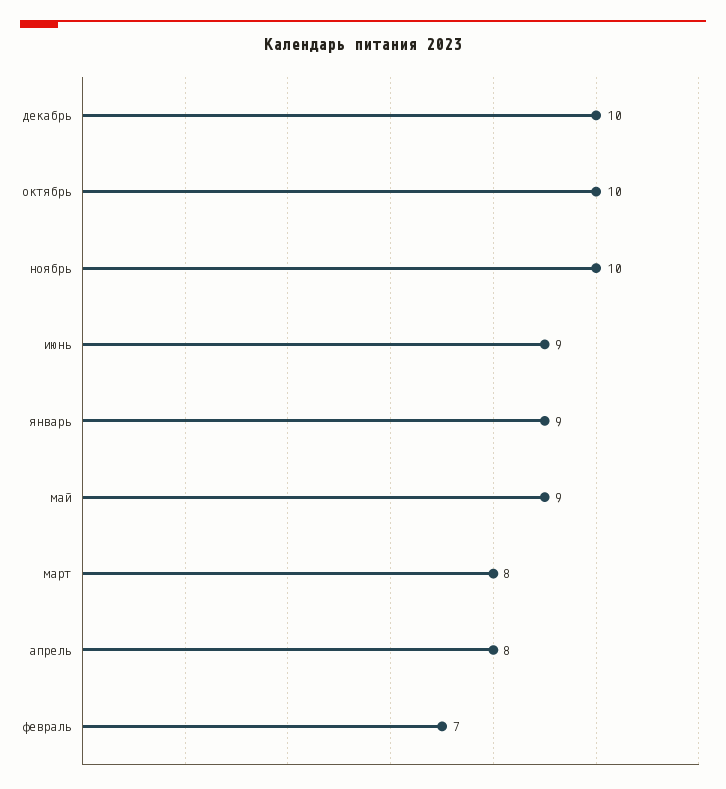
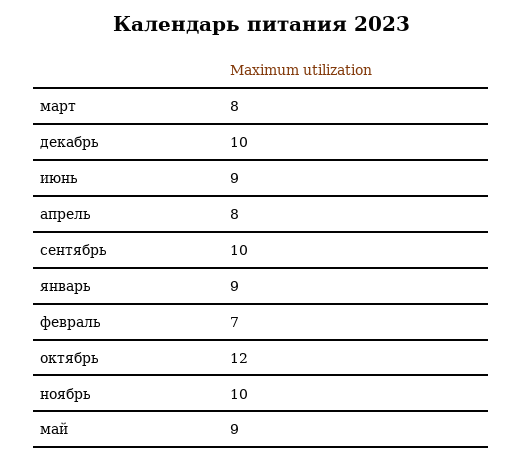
октябрь: 10 -> 12
сентябрь: none -> 10

